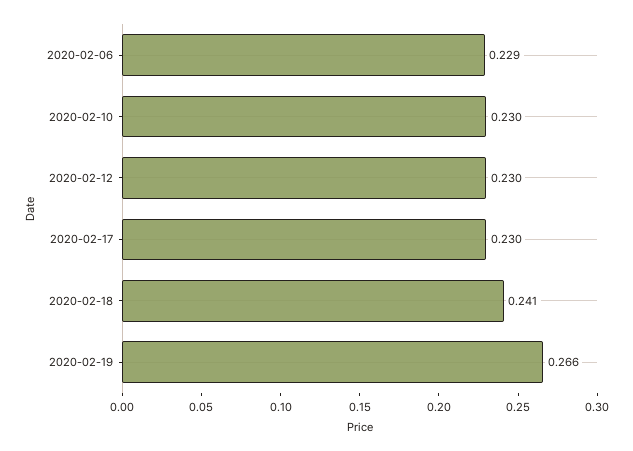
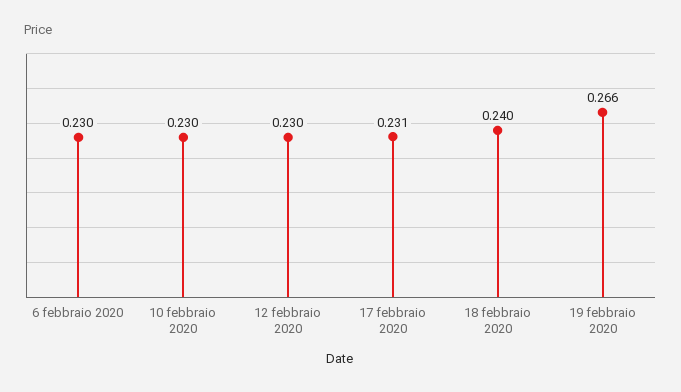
2020-02-06: 0.229 -> 0.23
2020-02-17: 0.23 -> 0.231
2020-02-18: 0.241 -> 0.24

